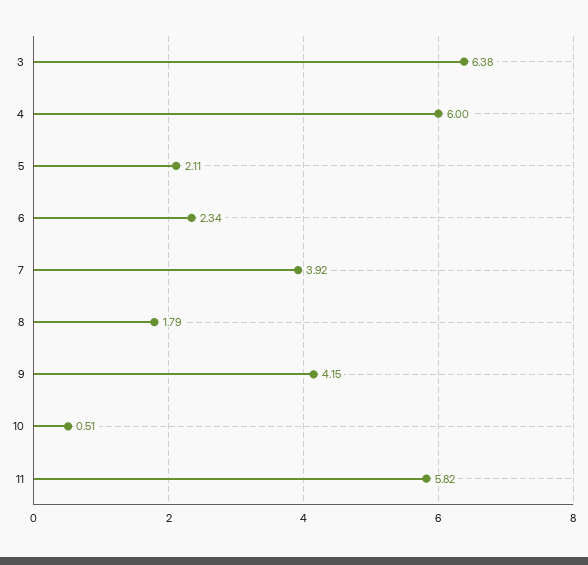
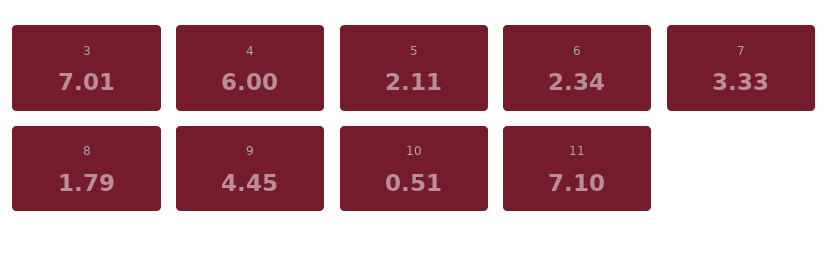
3: 6.38 -> 7.01
7: 3.92 -> 3.33
9: 4.15 -> 4.45
11: 5.82 -> 7.1

